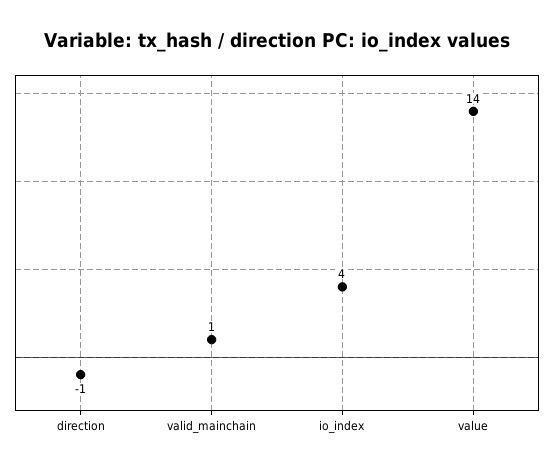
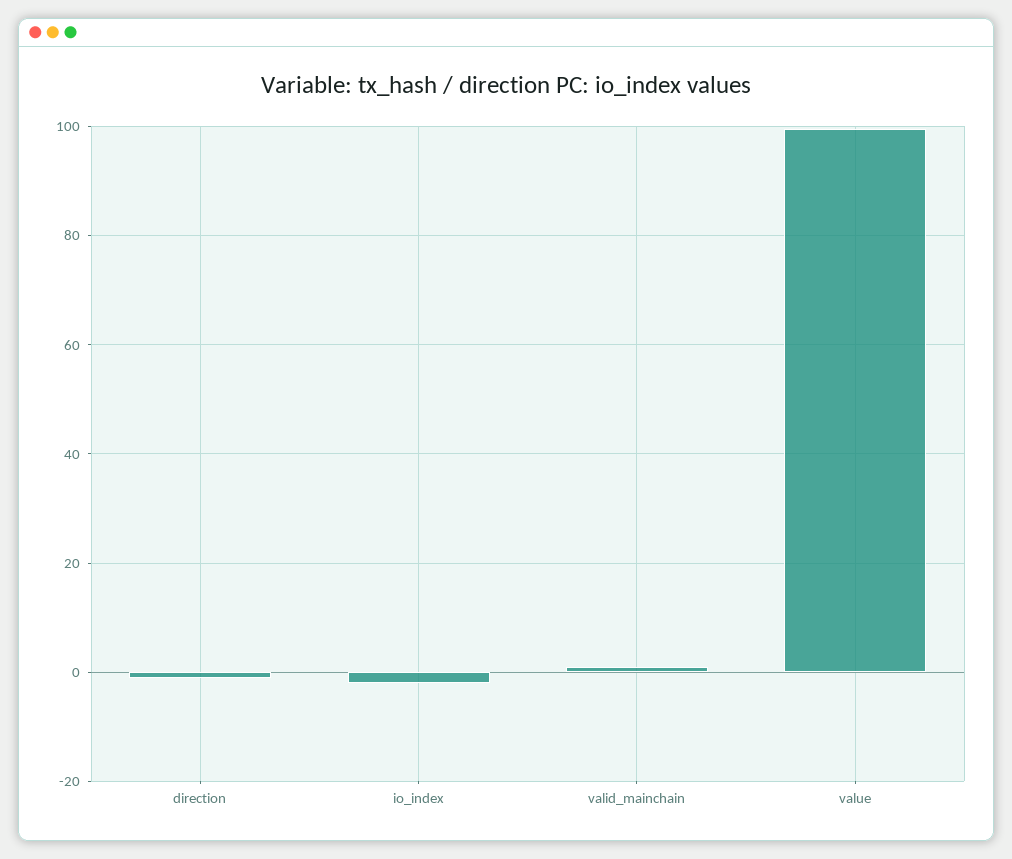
io_index: 4 -> -2
value: 14 -> 100

